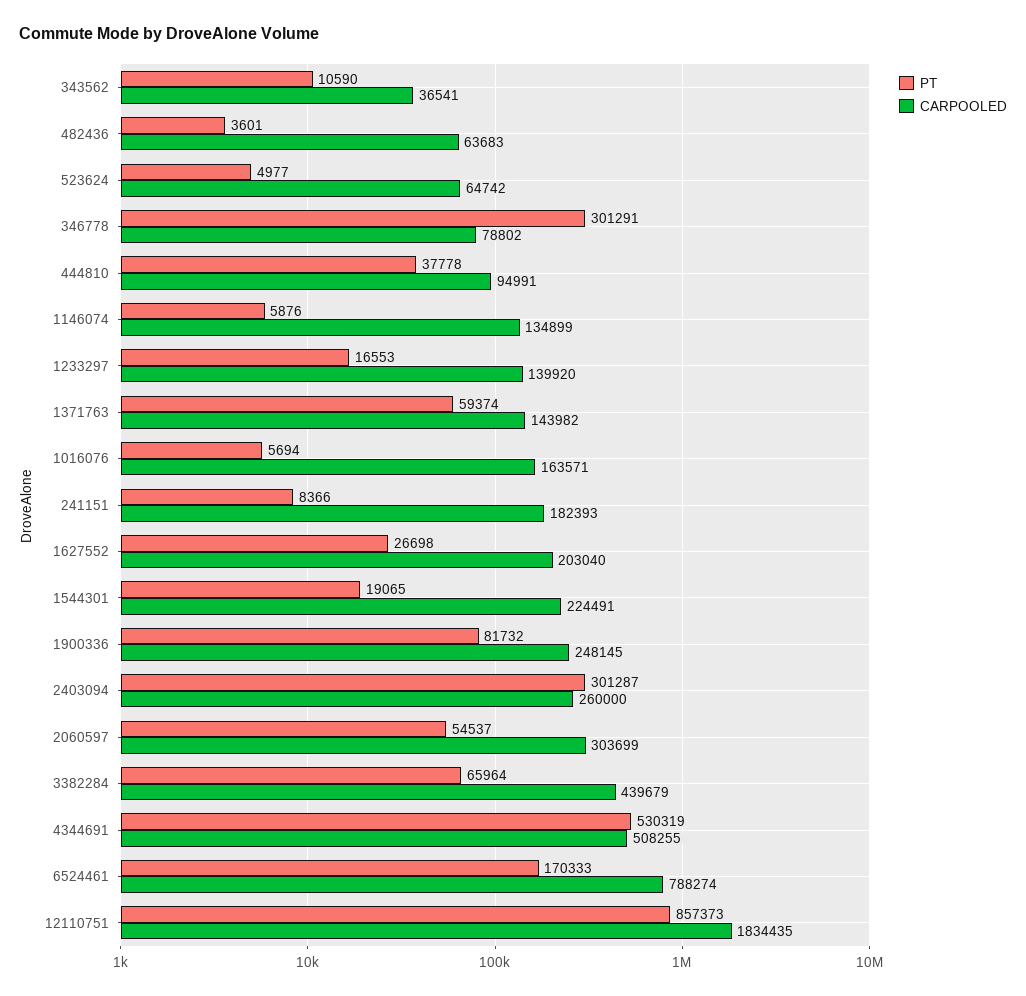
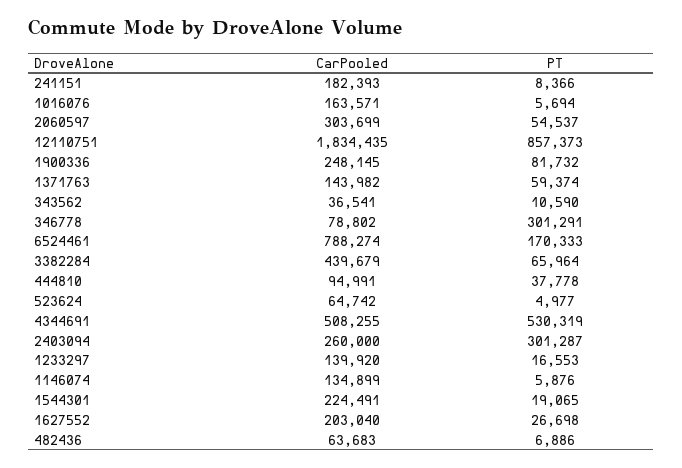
PT, 482436: 3601 -> 6886

